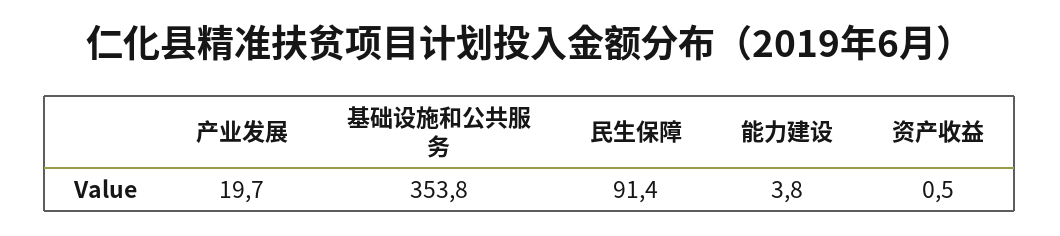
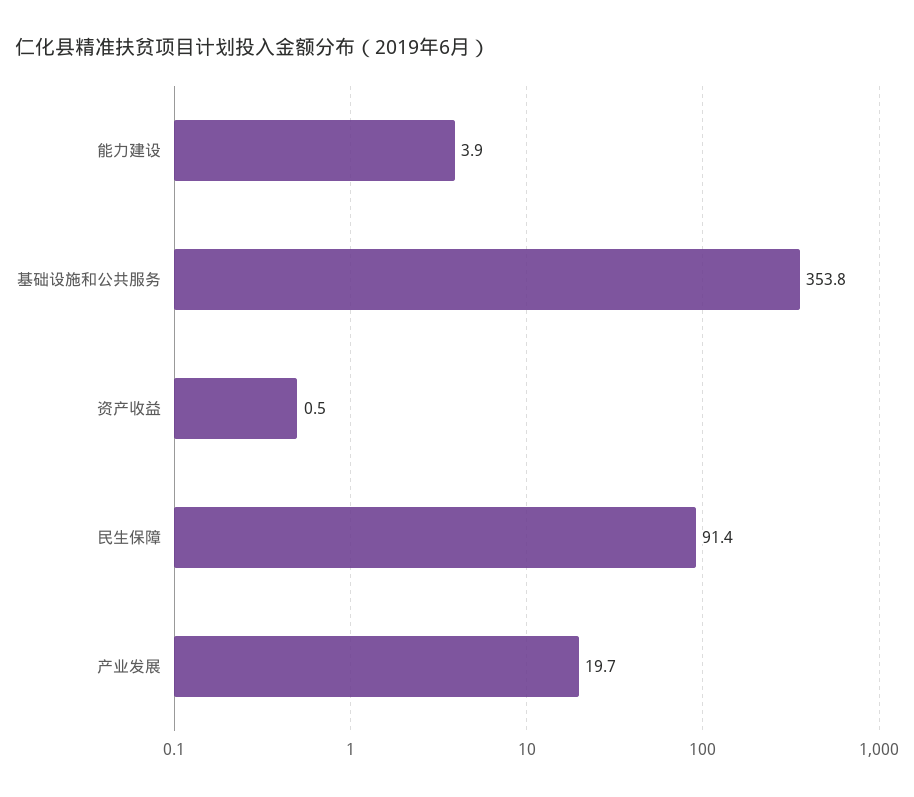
能力建设: 3.8 -> 3.9

